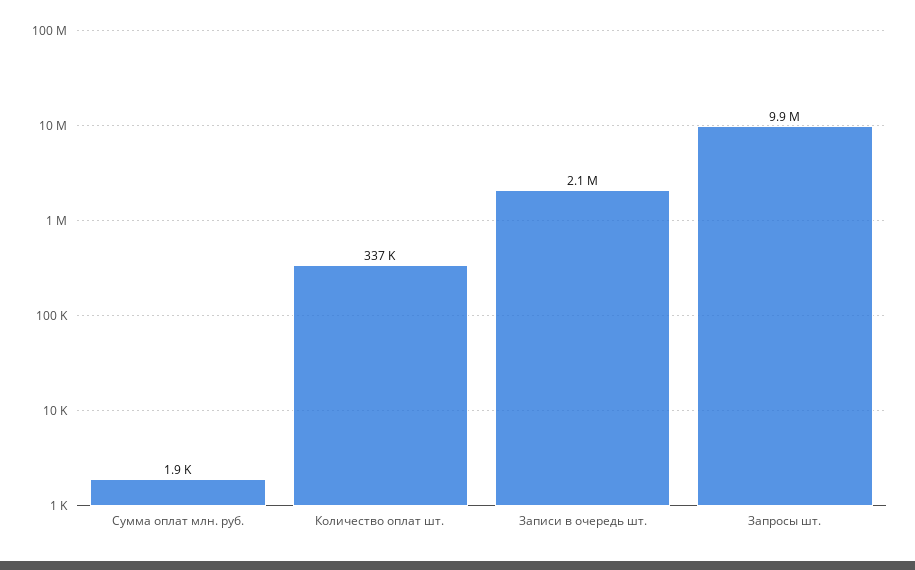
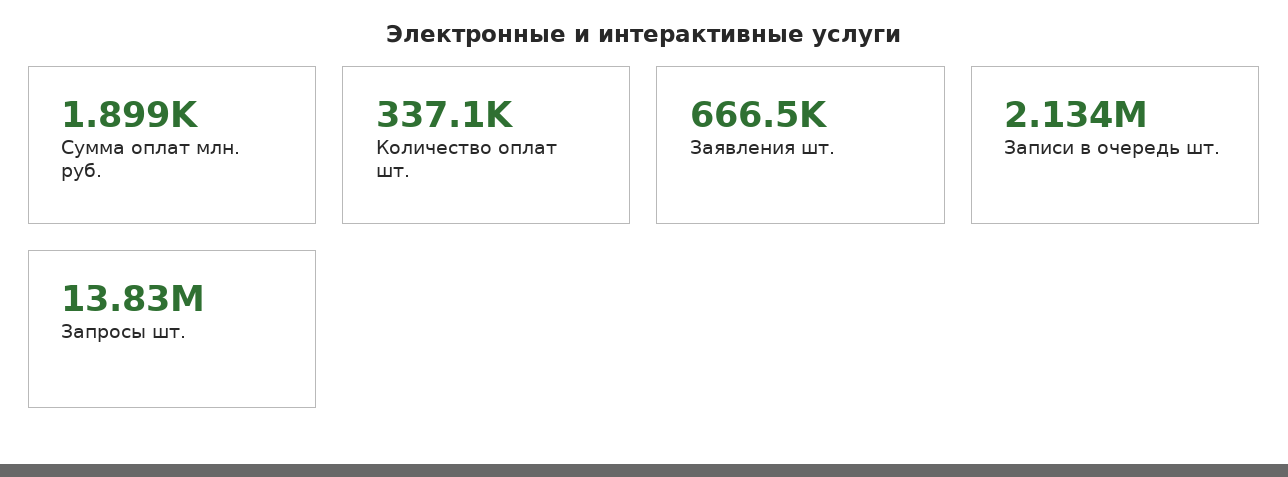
Запросы шт.: 9900000 -> 13830000
Заявления шт.: none -> 666500

